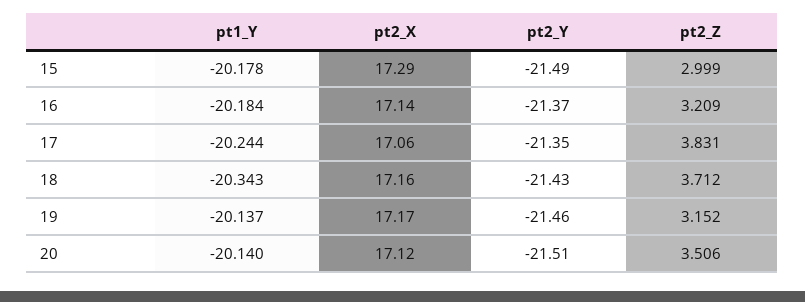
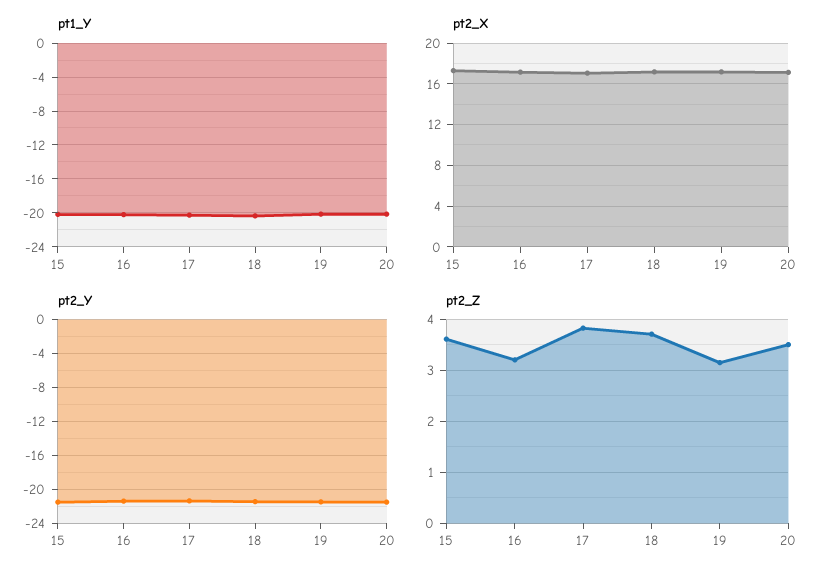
pt2_Z, 15: 2.999 -> 3.6

